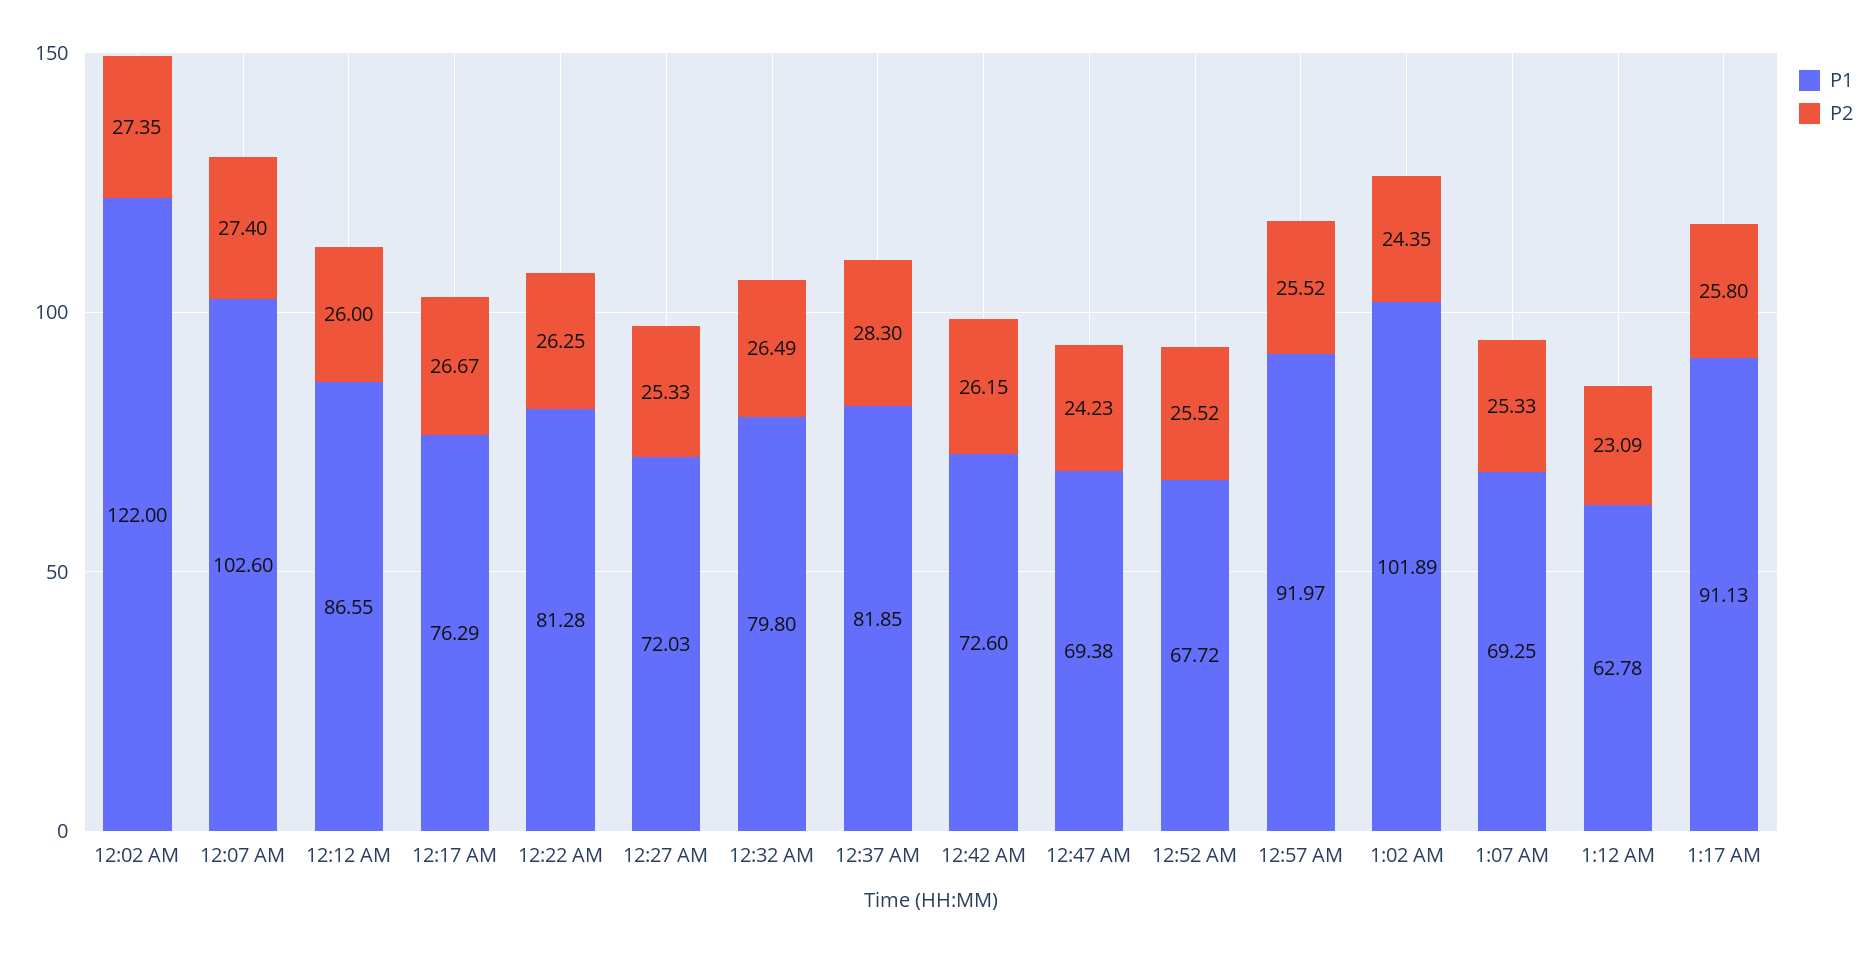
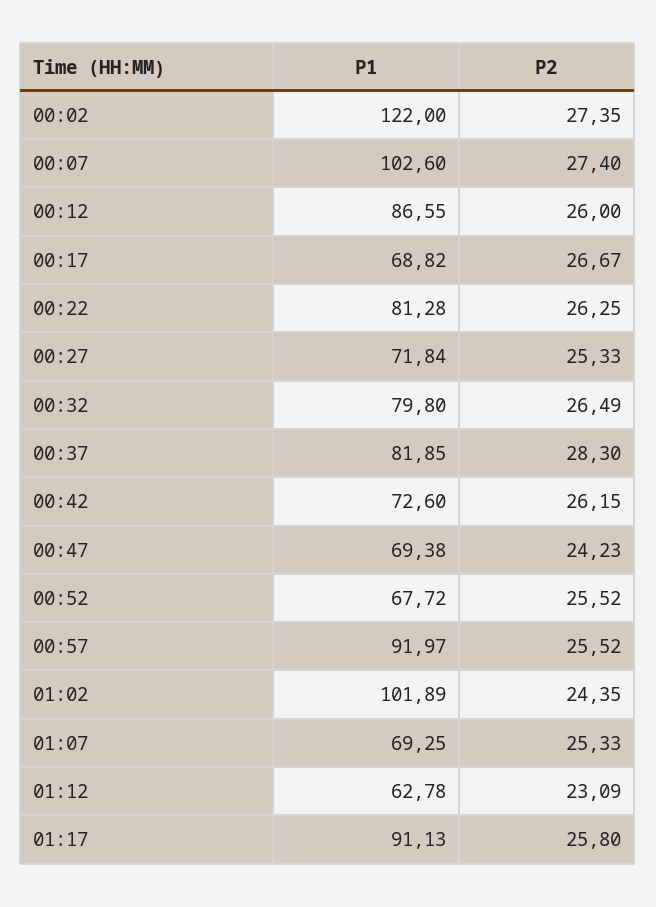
P1, 12:17 AM: 76.29 -> 68.82
P1, 12:27 AM: 72.03 -> 71.84

